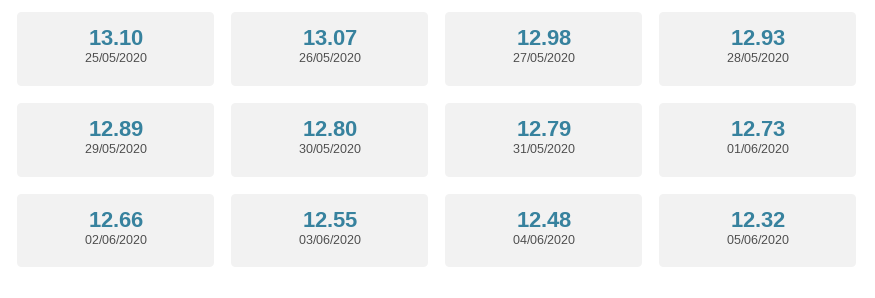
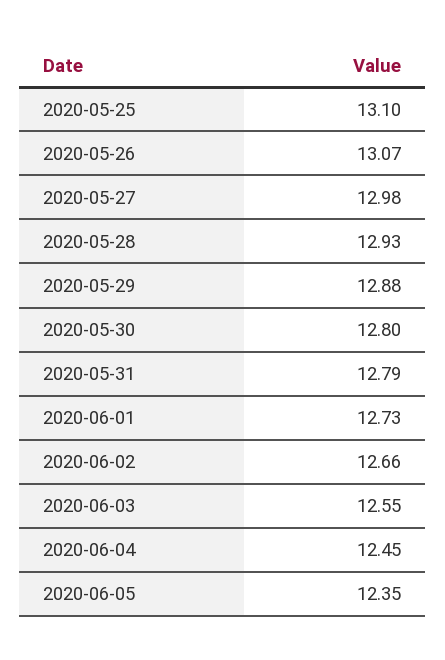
29/05/2020: 12.89 -> 12.88
04/06/2020: 12.48 -> 12.45
05/06/2020: 12.32 -> 12.35

